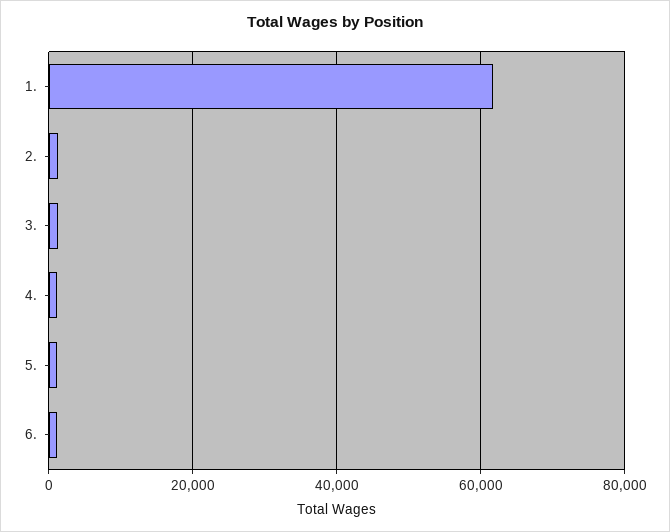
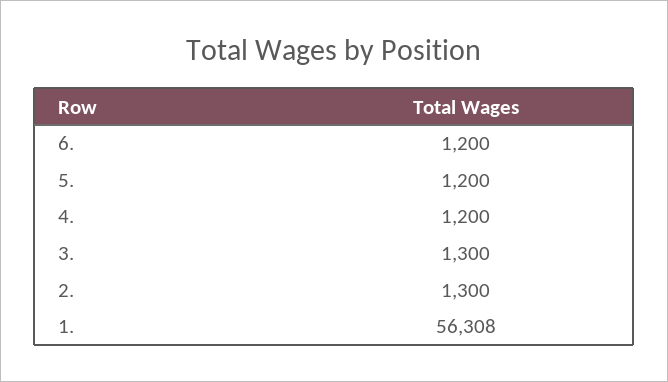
1.: 62000 -> 56308

